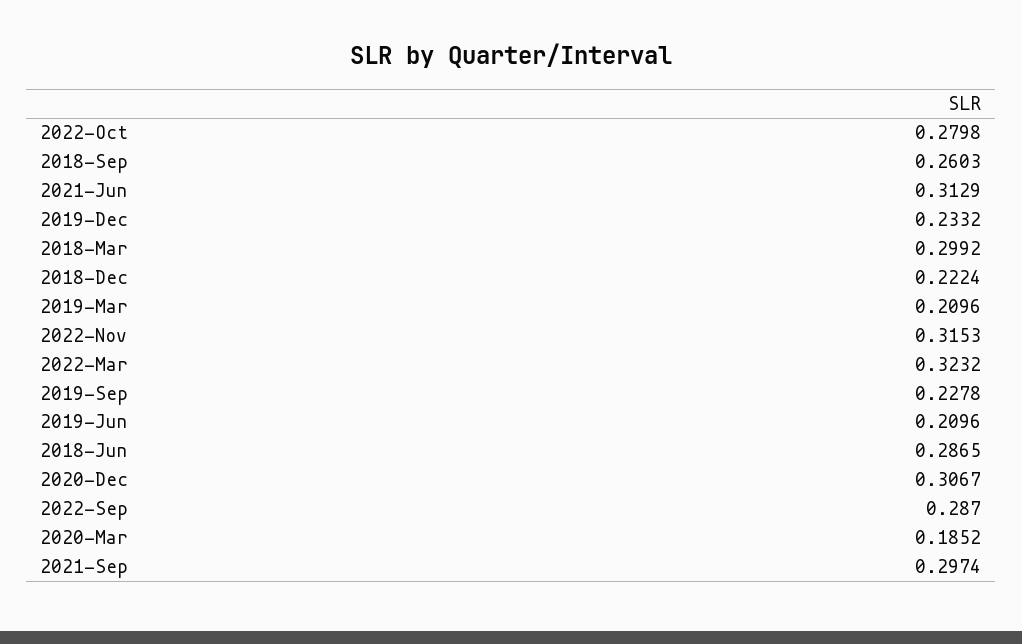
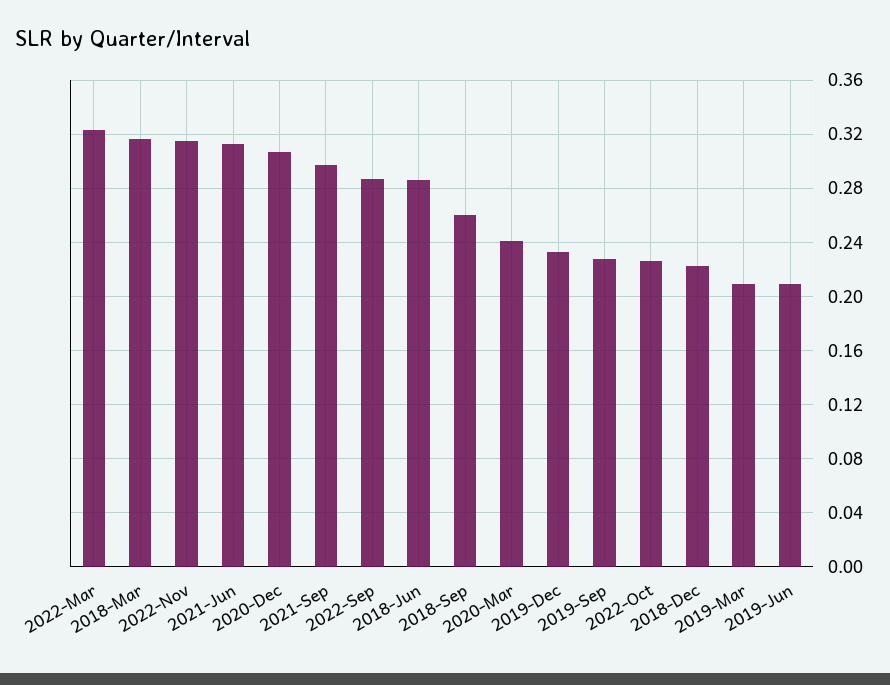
2022-Oct: 0.2798 -> 0.225
2018-Mar: 0.2992 -> 0.315
2020-Mar: 0.1852 -> 0.24

